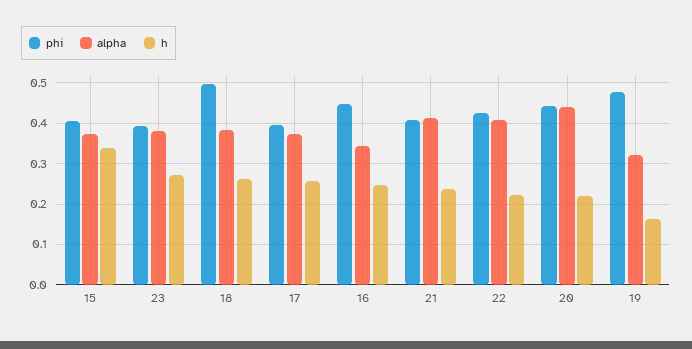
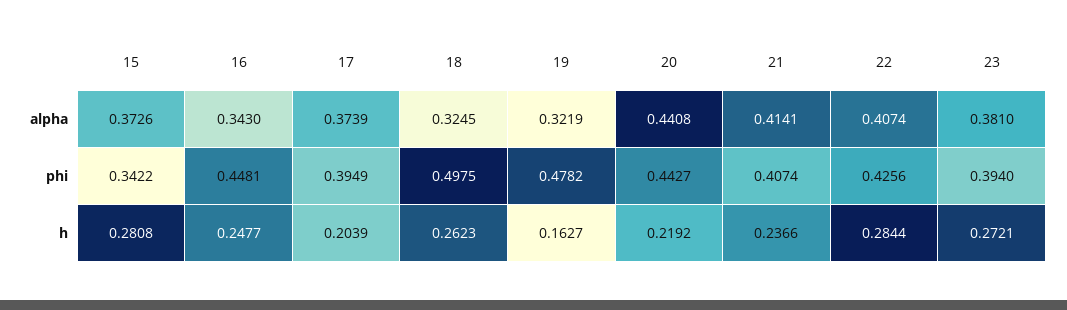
phi, 15: 0.4 -> 0.3422
h, 15: 0.34 -> 0.2808
alpha, 18: 0.38 -> 0.3245
h, 17: 0.26 -> 0.2039
h, 22: 0.22 -> 0.2844

